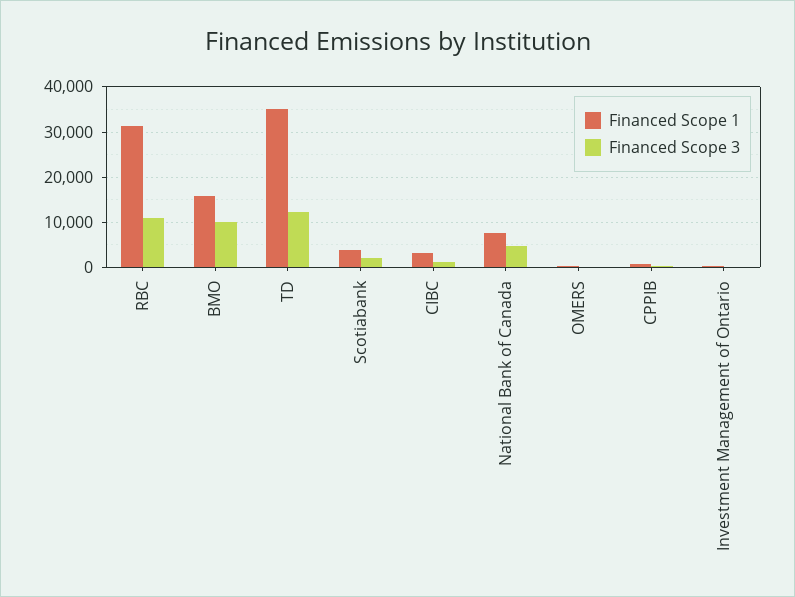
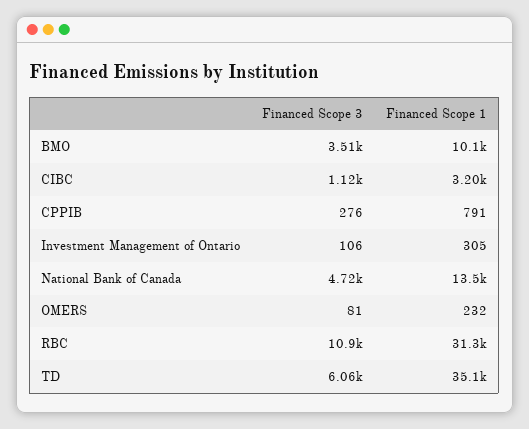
Financed Scope 1, BMO: 16000 -> 10100
Financed Scope 3, BMO: 10000 -> 3510
Financed Scope 3, TD: 12000 -> 6060
Financed Scope 1, Scotiabank: 4000 -> none
Financed Scope 3, Scotiabank: 2000 -> none
Financed Scope 1, National Bank of Canada: 8000 -> 13500

